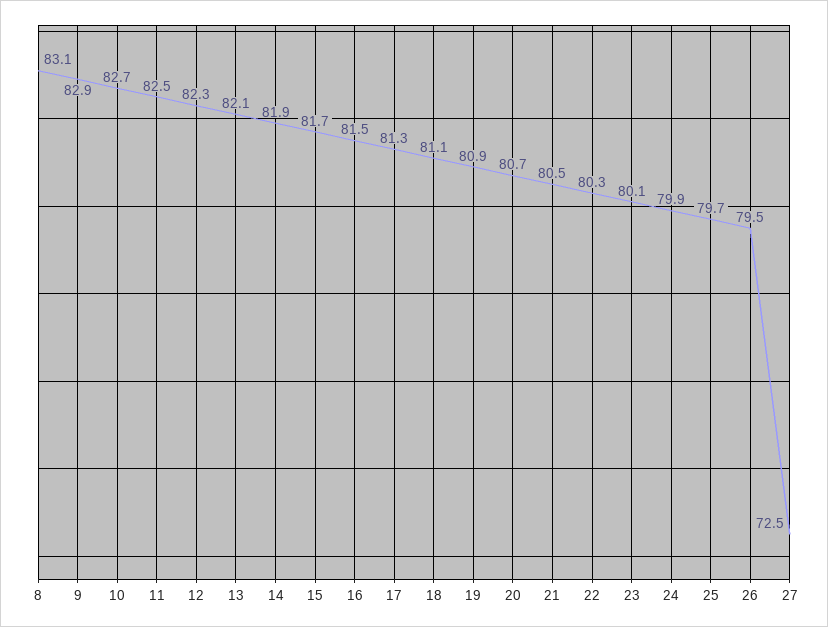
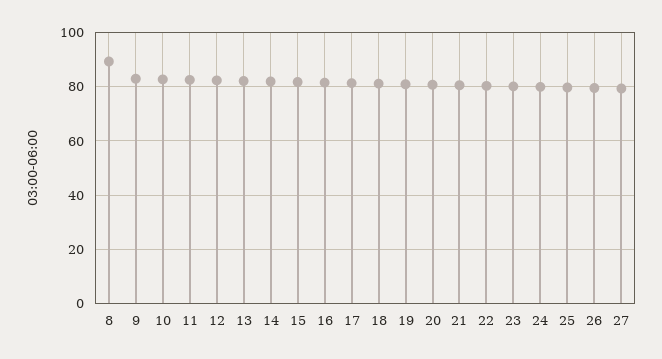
8: 83.1 -> 90
27: 72.5 -> 80

